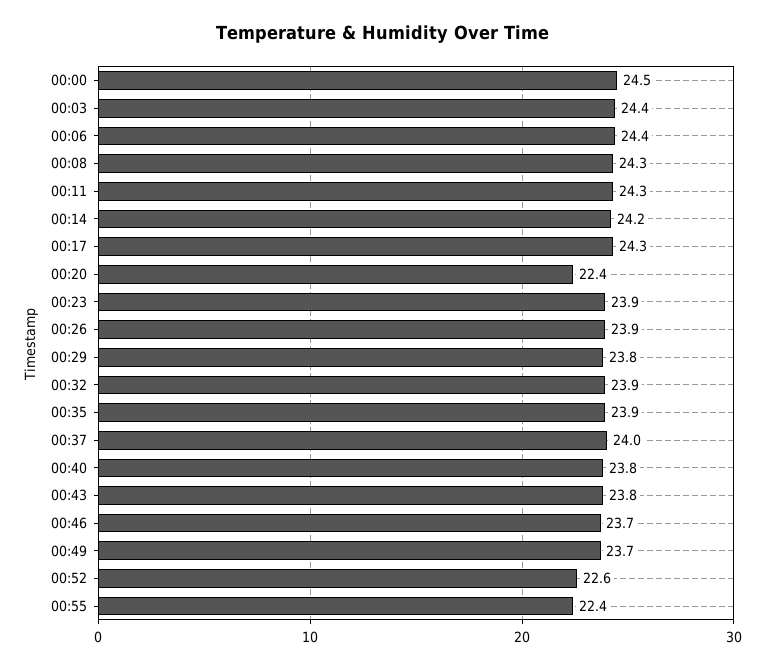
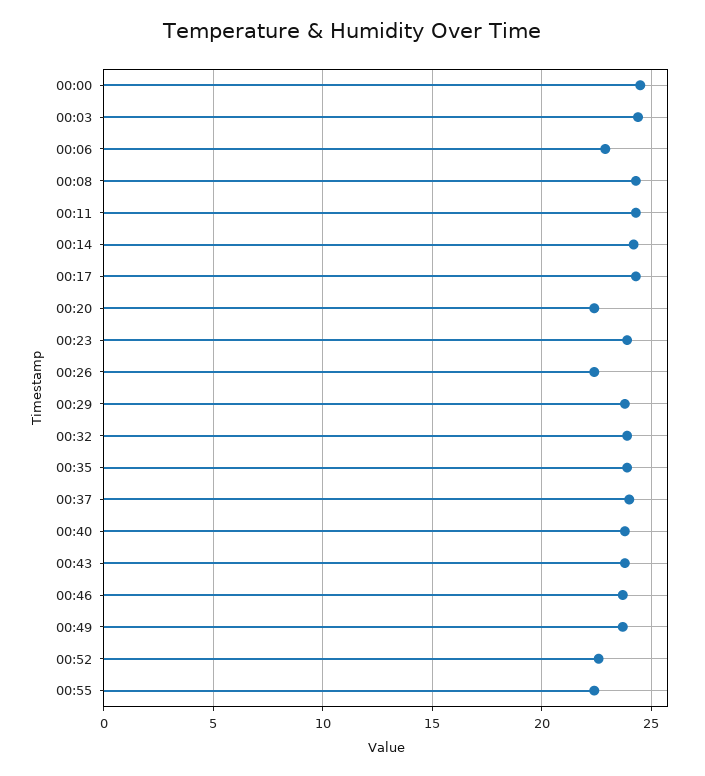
00:06: 24.4 -> 23
00:26: 23.9 -> 22.5

